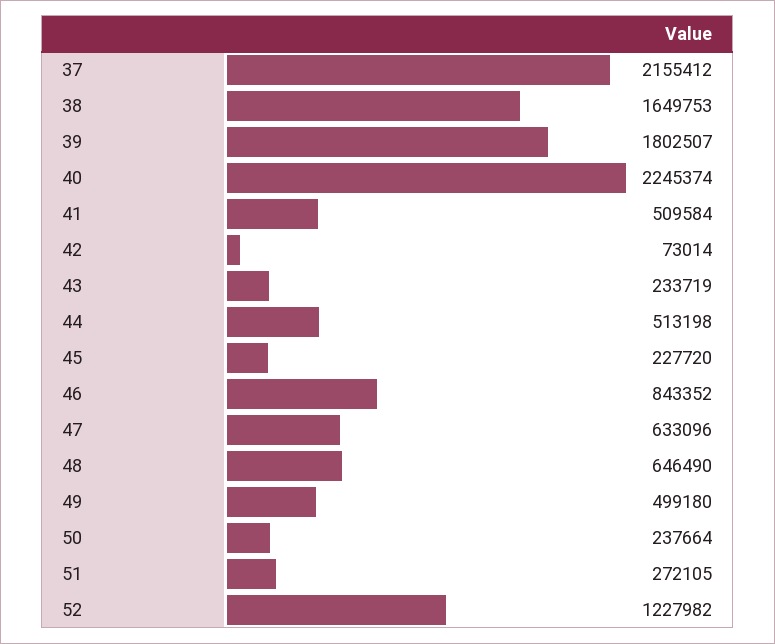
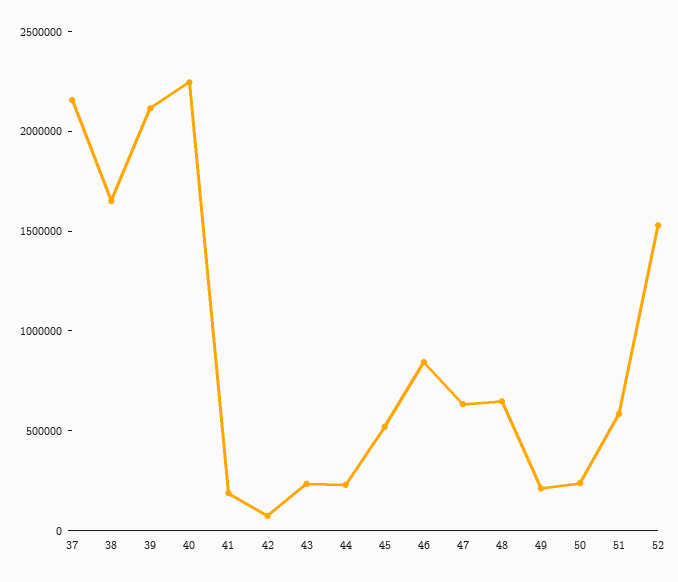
39: 1802507 -> 2100000
41: 509584 -> 200000
44: 513198 -> 200000
45: 227720 -> 500000
49: 499180 -> 200000
51: 272105 -> 600000
52: 1227982 -> 1500000

